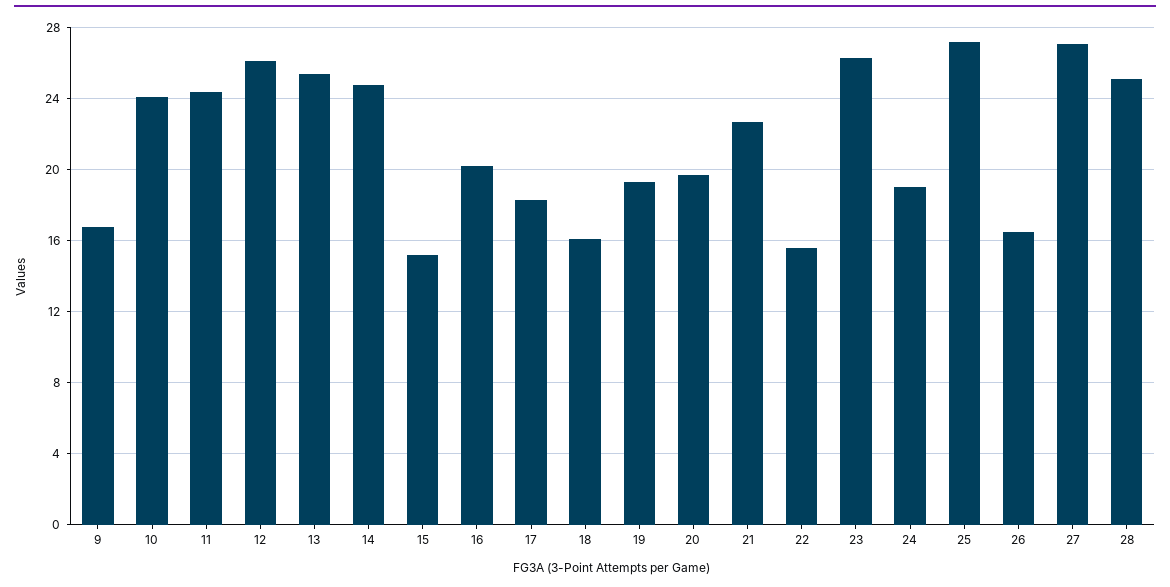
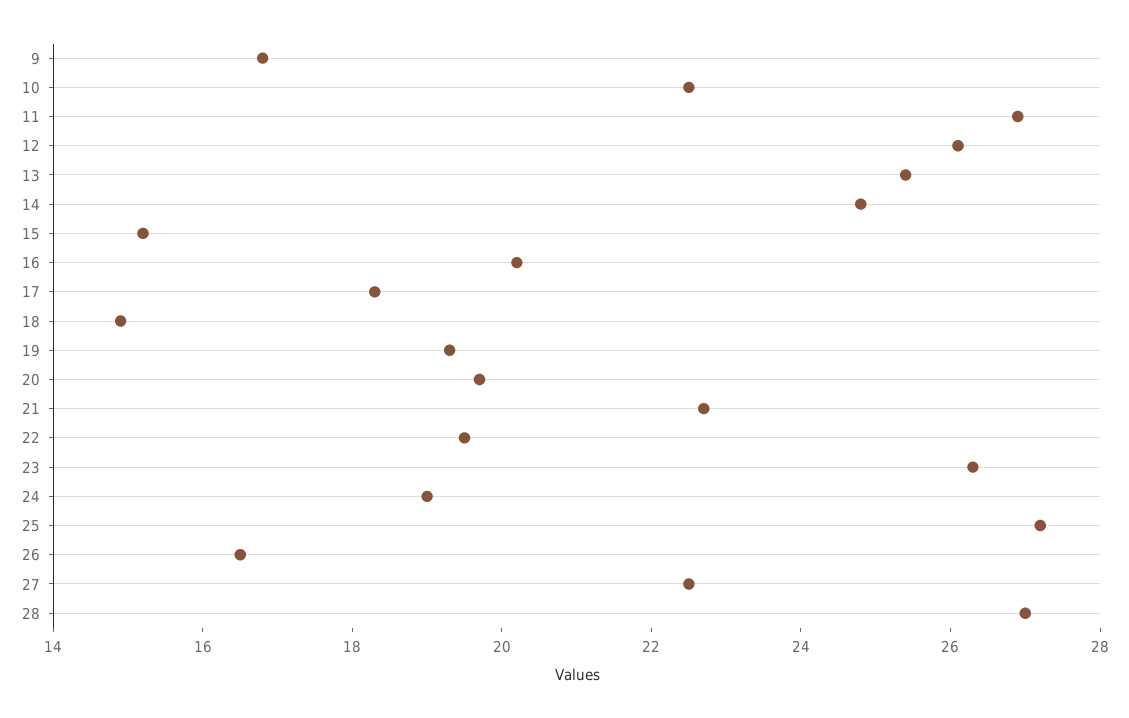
10: 24 -> 22.5
11: 24.5 -> 27
18: 16 -> 15
22: 15.5 -> 19.5
27: 27 -> 22.5
28: 25 -> 27

